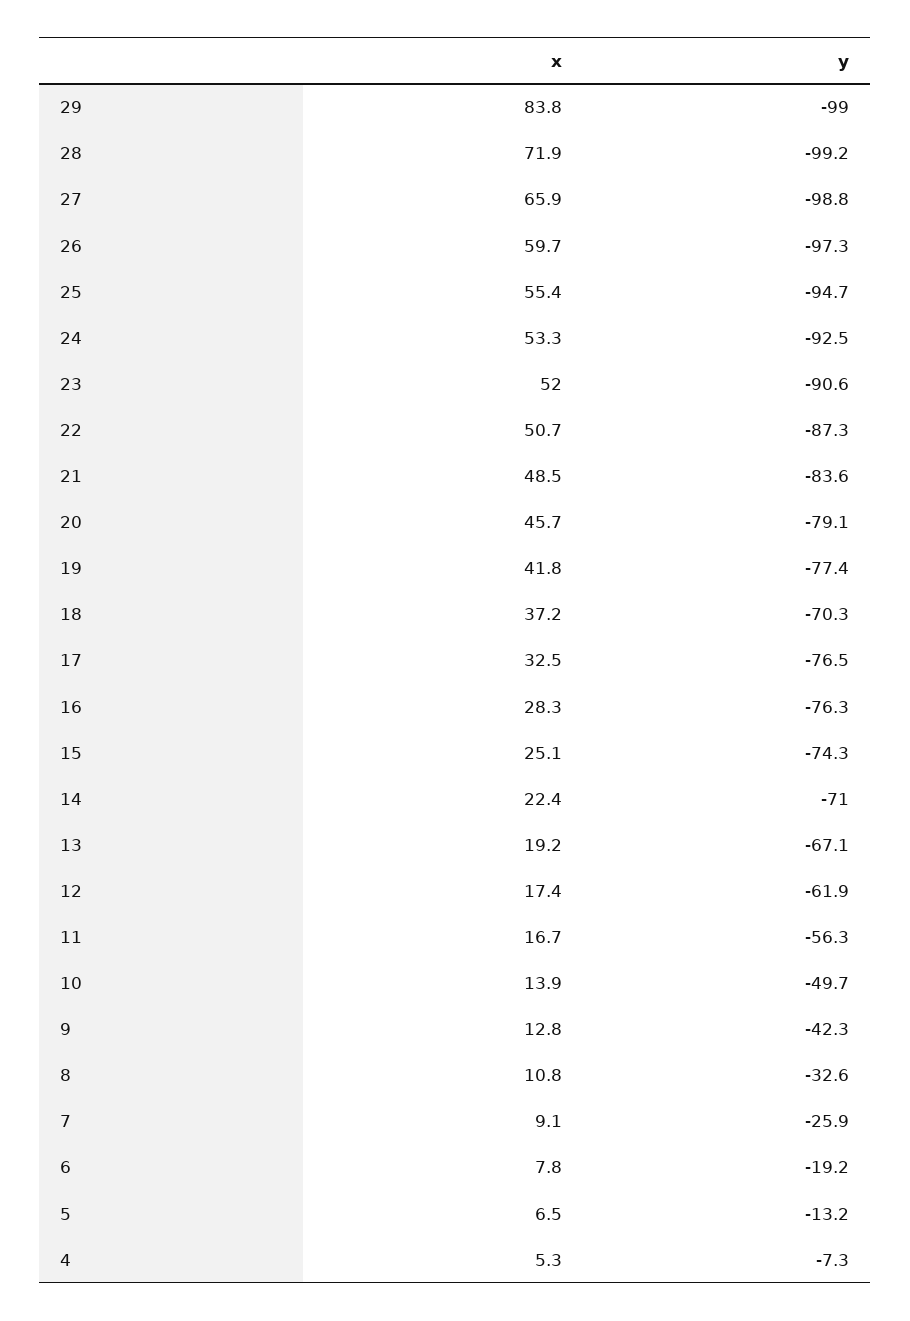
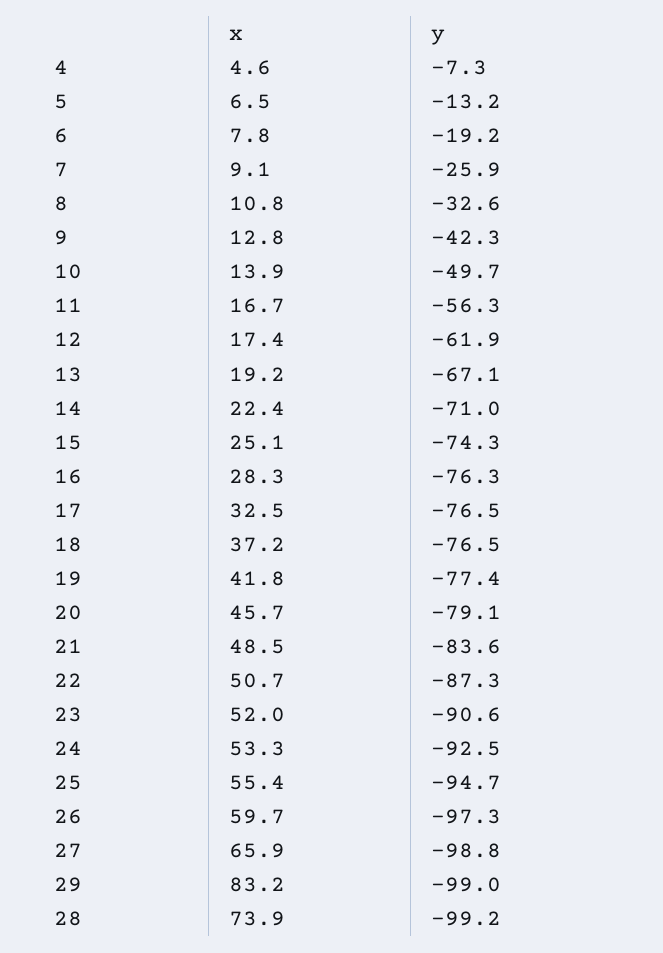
x, 29: 83.8 -> 83.2
x, 28: 71.9 -> 73.9
y, 18: -70.3 -> -76.5
x, 4: 5.3 -> 4.6

